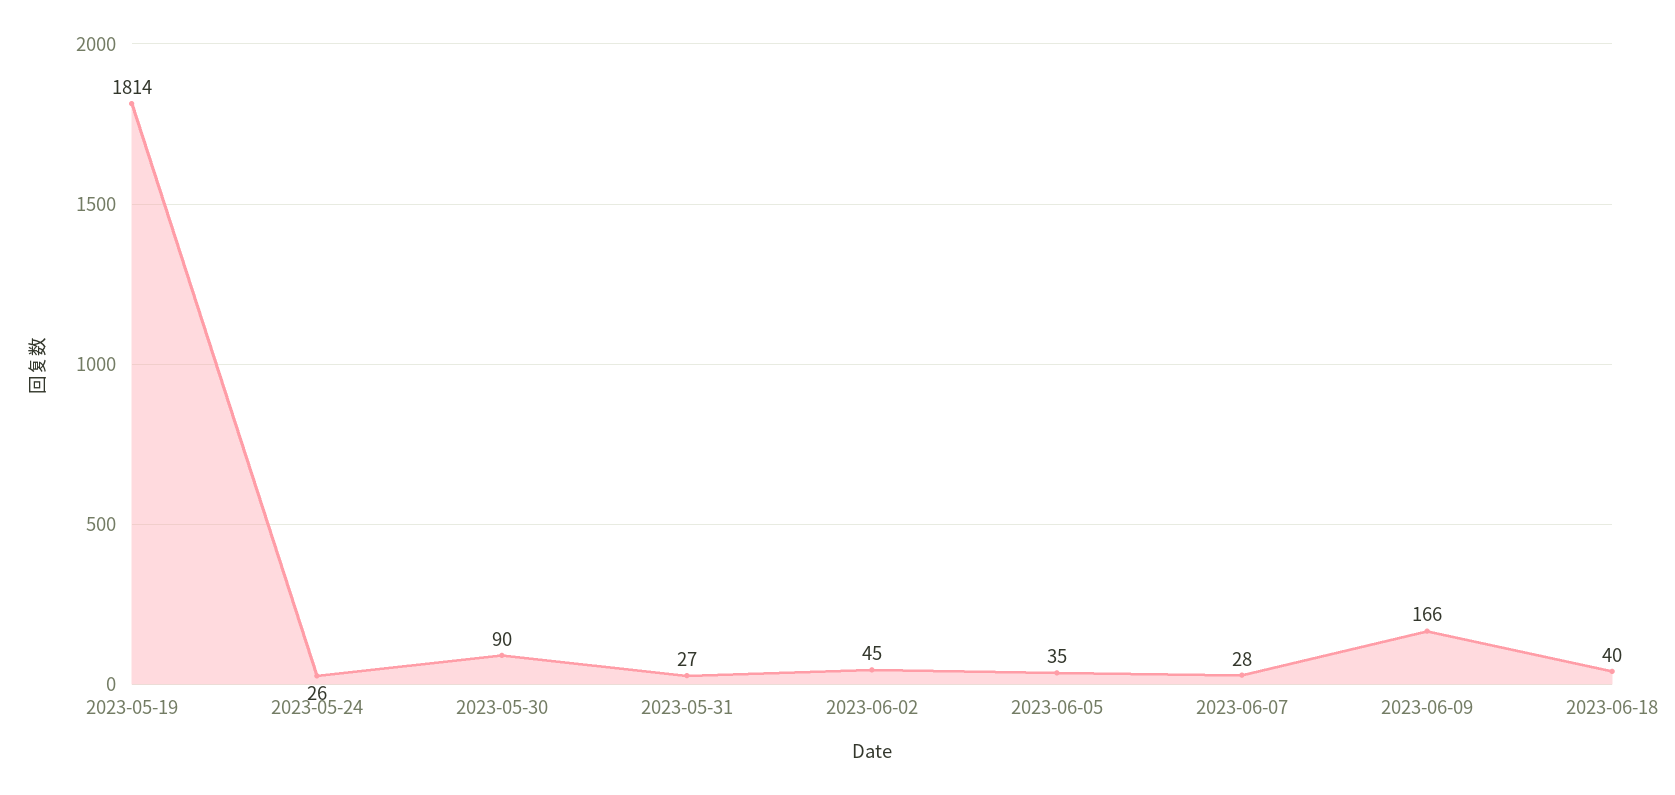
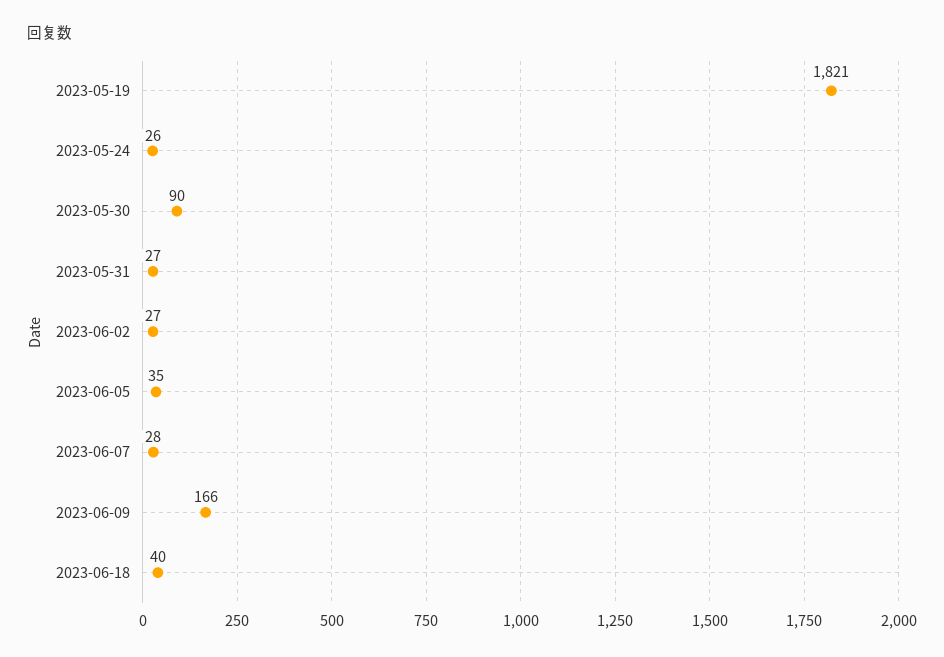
2023-05-19: 1814 -> 1821
2023-06-02: 45 -> 27

